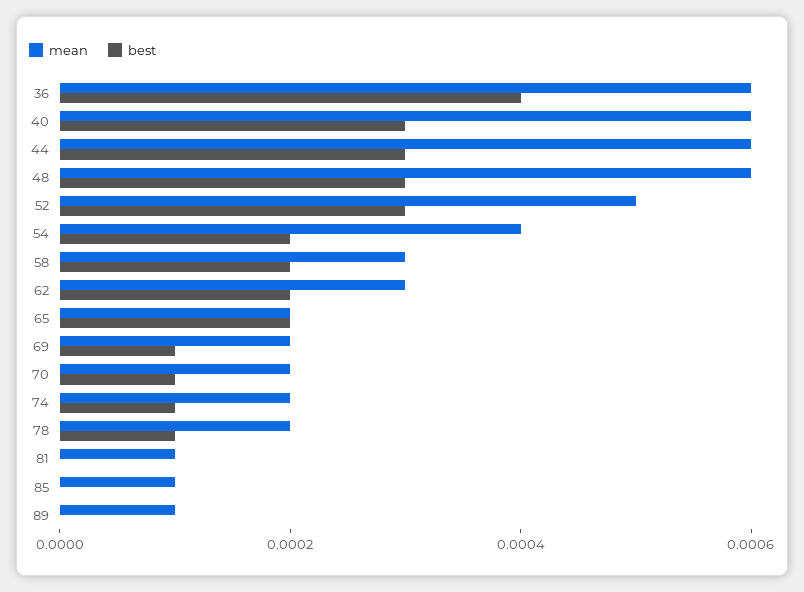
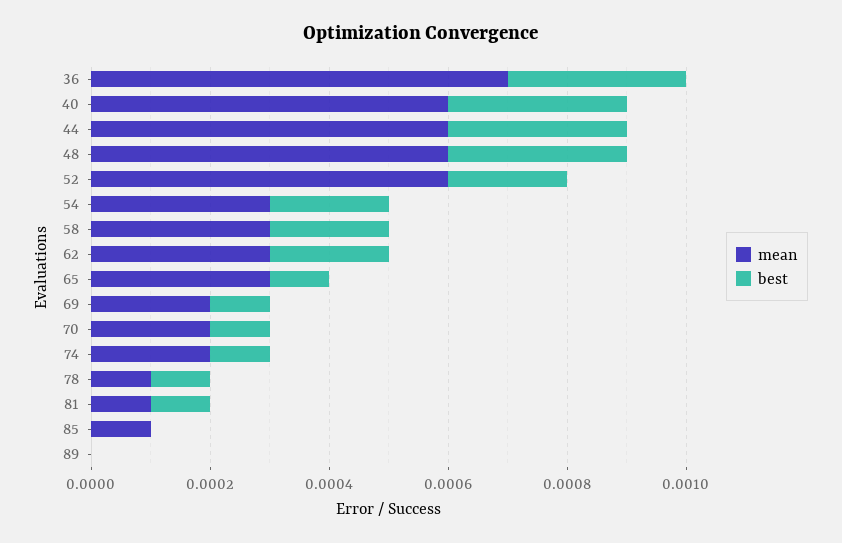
mean, 36: 0.0006 -> 0.0007
best, 36: 0.0004 -> 0.0003
mean, 52: 0.0005 -> 0.0006
best, 52: 0.0003 -> 0.0002
mean, 54: 0.0004 -> 0.0003
mean, 65: 0.0002 -> 0.0003
best, 65: 0.0002 -> 0.0001
mean, 78: 0.0002 -> 0.0001
best, 81: 0 -> 0.0001
mean, 89: 0.0001 -> 0

